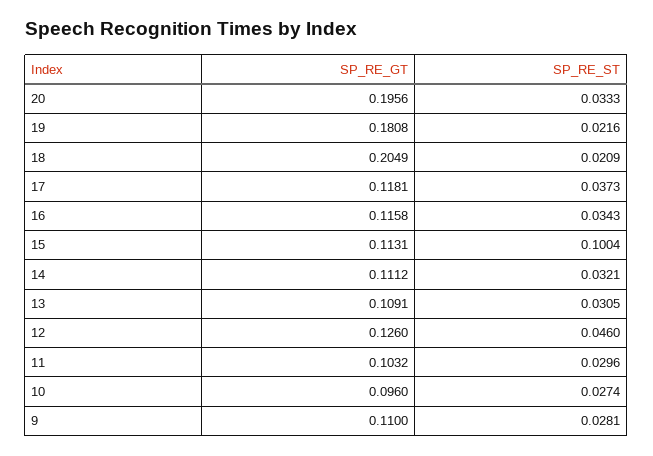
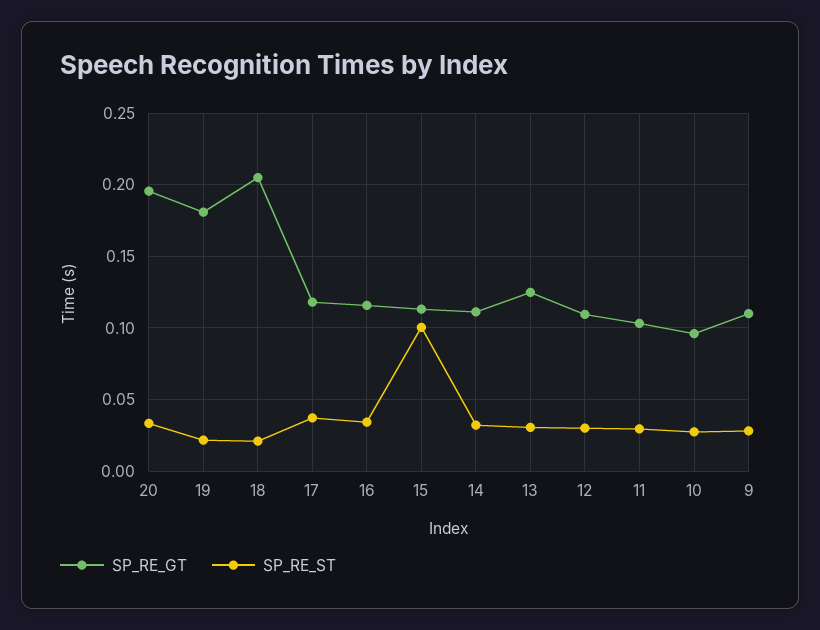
SP_RE_GT, 13: 0.1091 -> 0.125
SP_RE_GT, 12: 0.126 -> 0.11
SP_RE_ST, 12: 0.046 -> 0.03

